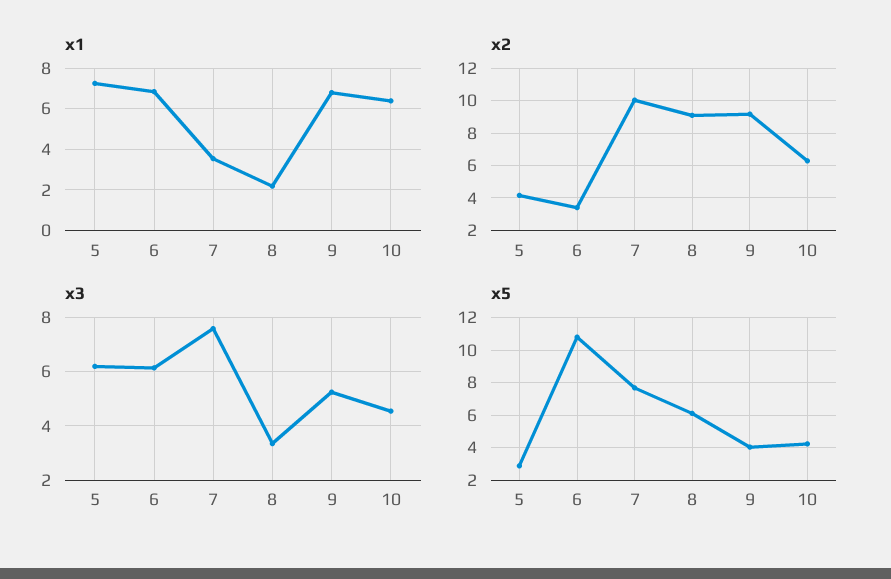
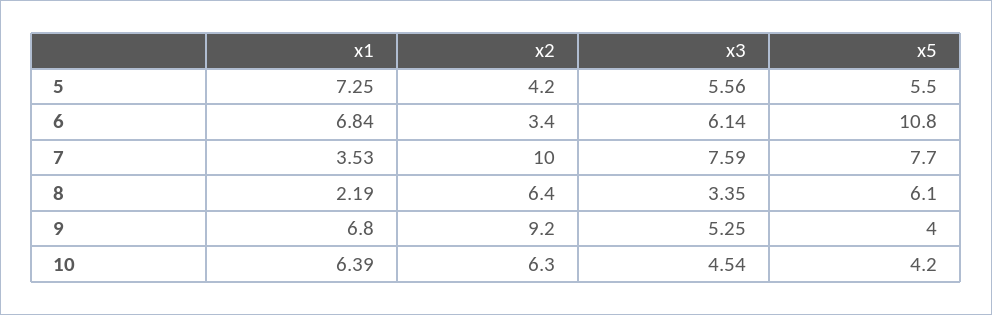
x2, 8: 9 -> 6.4
x3, 5: 6.25 -> 5.56
x5, 5: 3 -> 5.5

